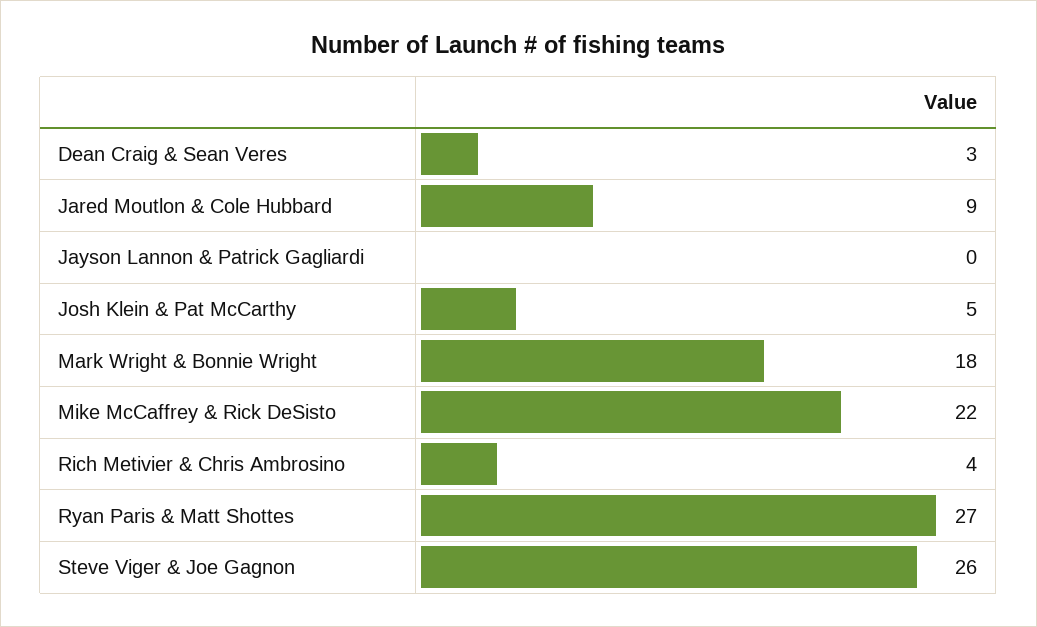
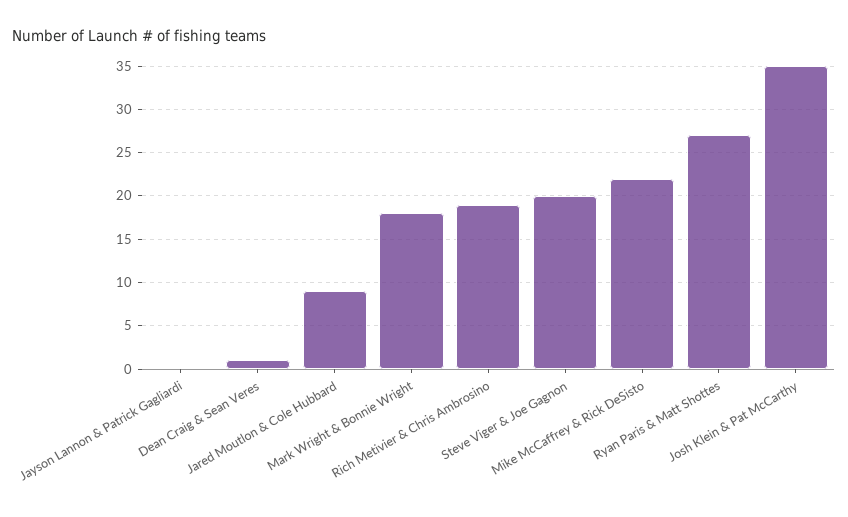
Dean Craig & Sean Veres: 3 -> 1
Josh Klein & Pat McCarthy: 5 -> 35
Rich Metivier & Chris Ambrosino: 4 -> 19
Steve Viger & Joe Gagnon: 26 -> 20

